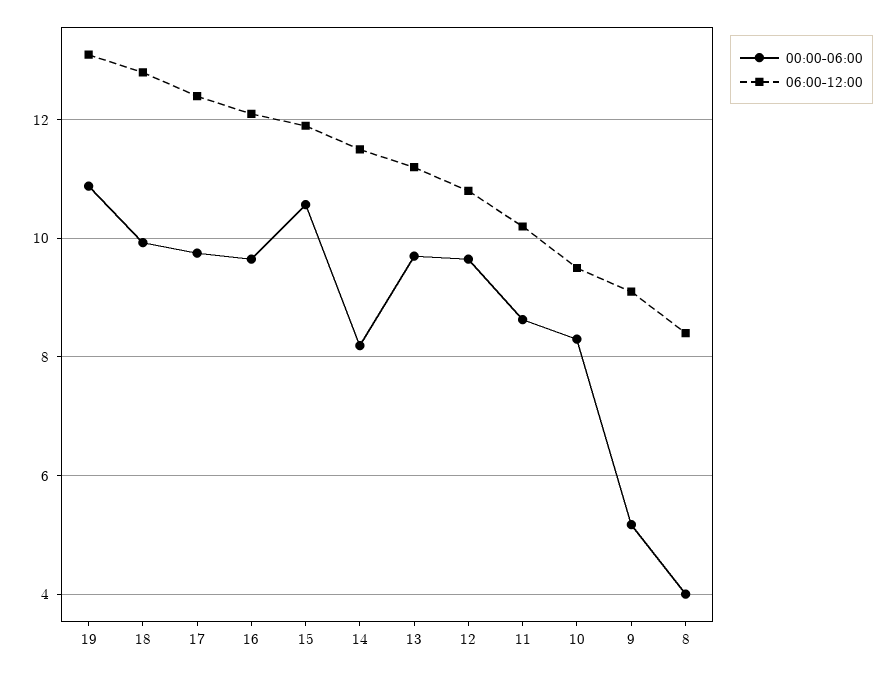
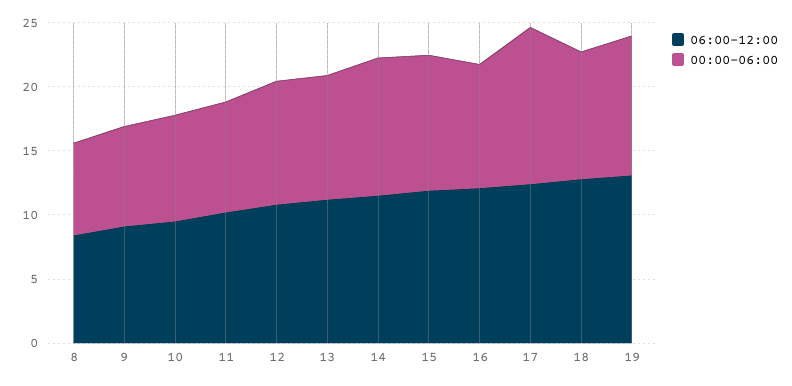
00:00-06:00, 17: 9.8 -> 12
00:00-06:00, 14: 8.2 -> 11
00:00-06:00, 9: 5.2 -> 8
00:00-06:00, 8: 4 -> 7

